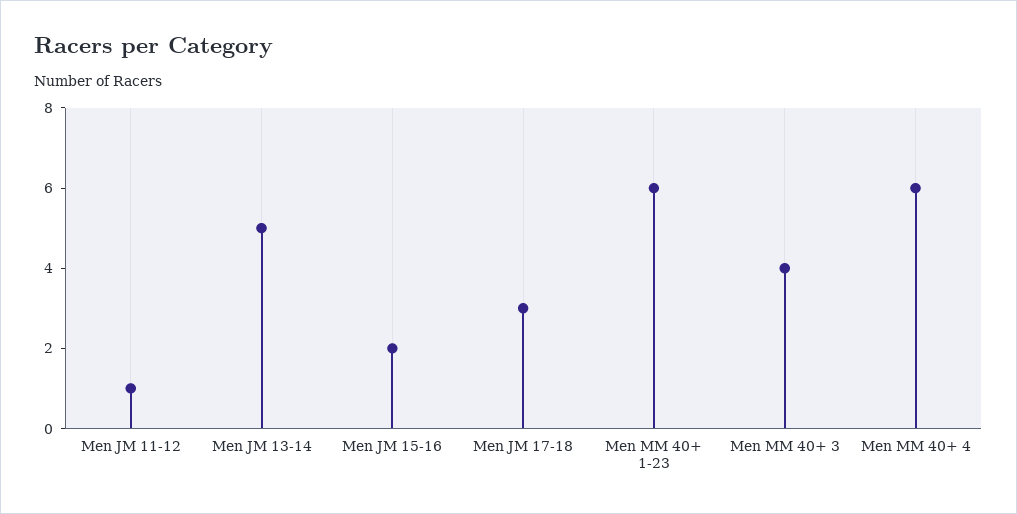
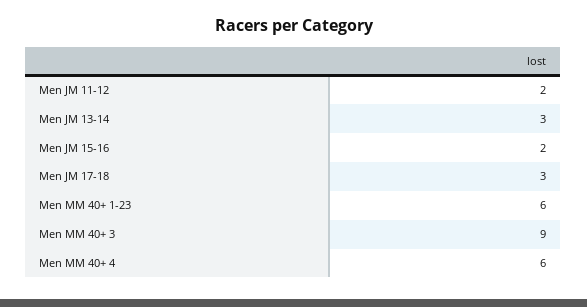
Men JM 11-12: 1 -> 2
Men JM 13-14: 5 -> 3
Men MM 40+ 3: 4 -> 9

